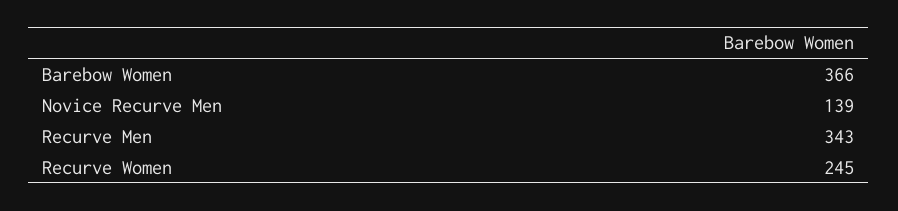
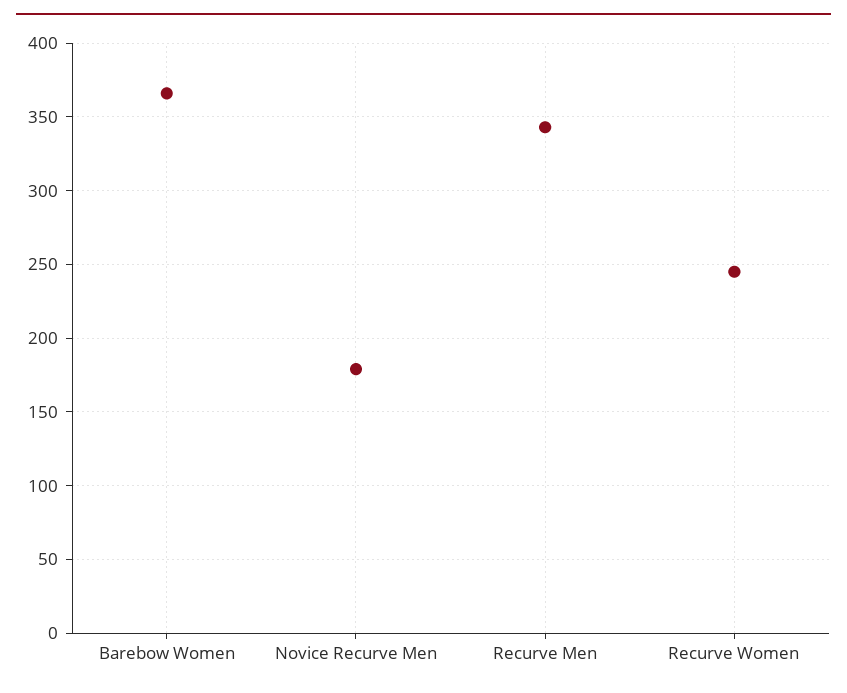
Novice Recurve Men: 139 -> 180

